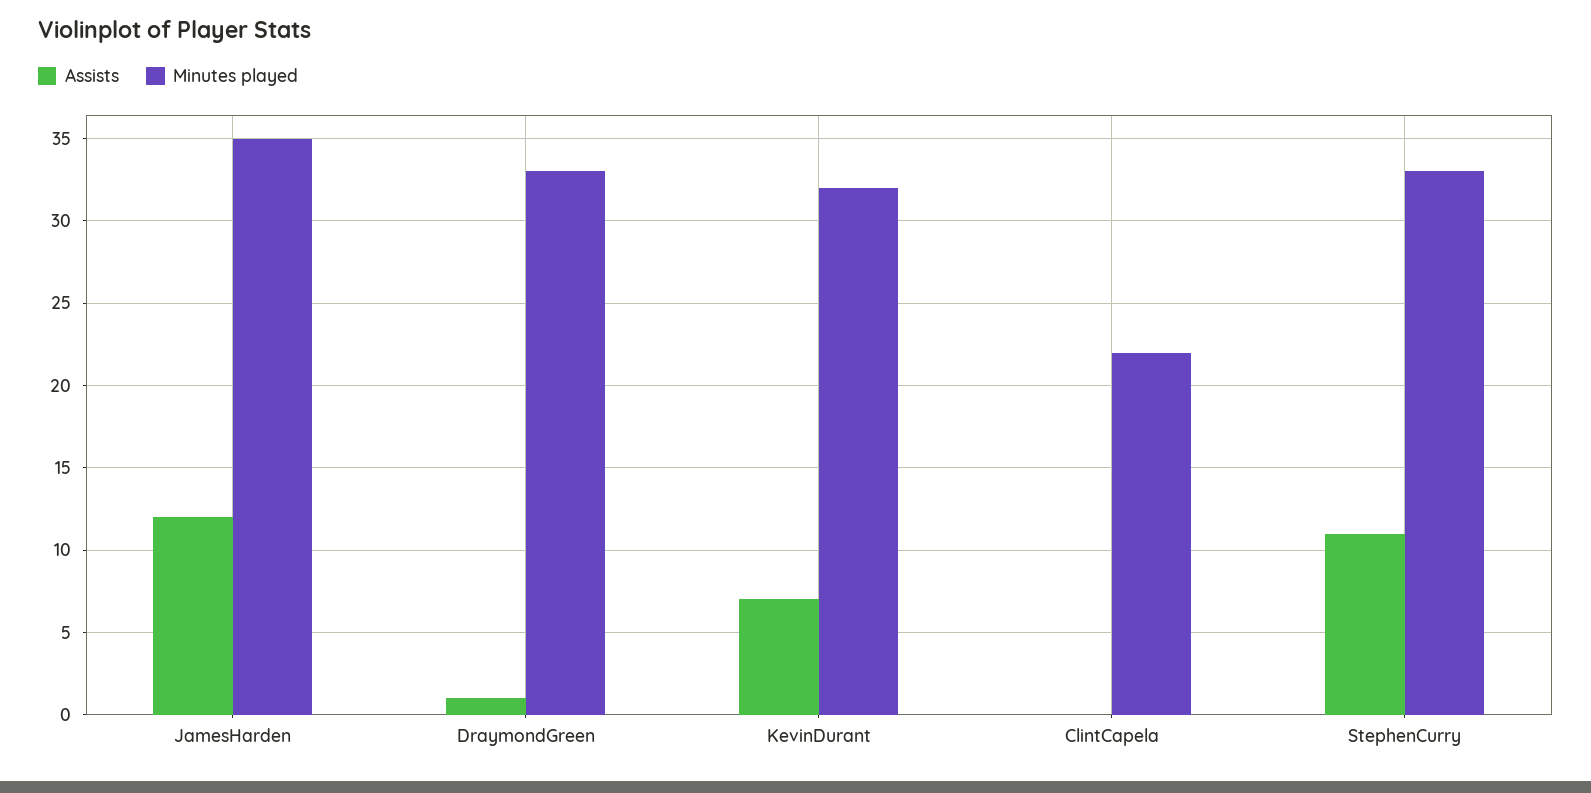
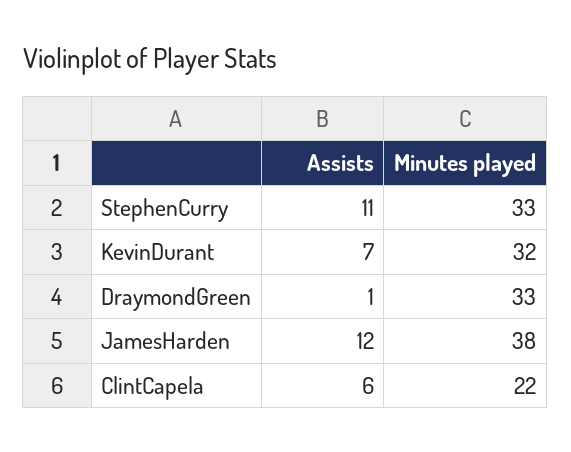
Minutes played, JamesHarden: 35 -> 38
Assists, ClintCapela: 0 -> 6

